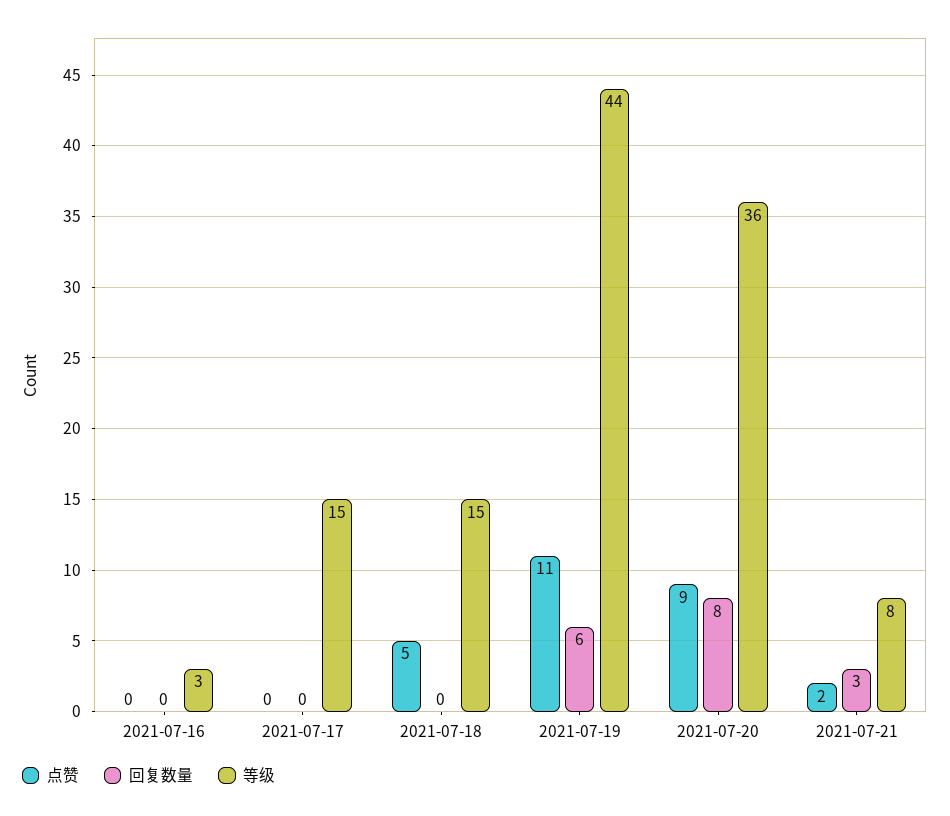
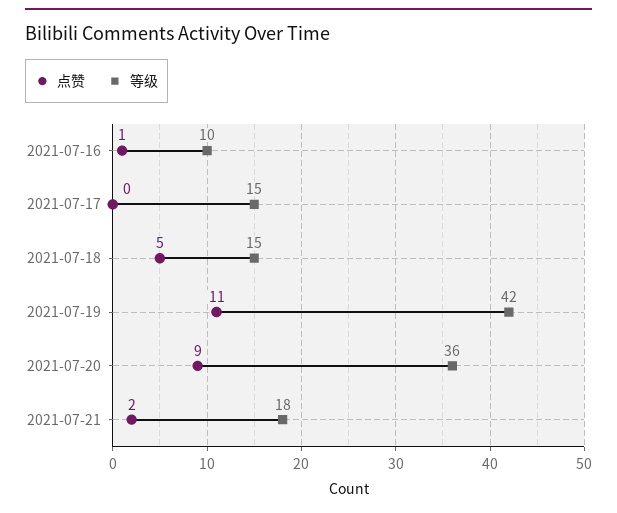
点赞, 2021-07-16: 0 -> 1
回复数量, 2021-07-16: 0 -> none
等级, 2021-07-16: 3 -> 10
回复数量, 2021-07-17: 0 -> none
回复数量, 2021-07-18: 0 -> none
回复数量, 2021-07-19: 6 -> none
等级, 2021-07-19: 44 -> 42
回复数量, 2021-07-20: 8 -> none
回复数量, 2021-07-21: 3 -> none
等级, 2021-07-21: 8 -> 18

